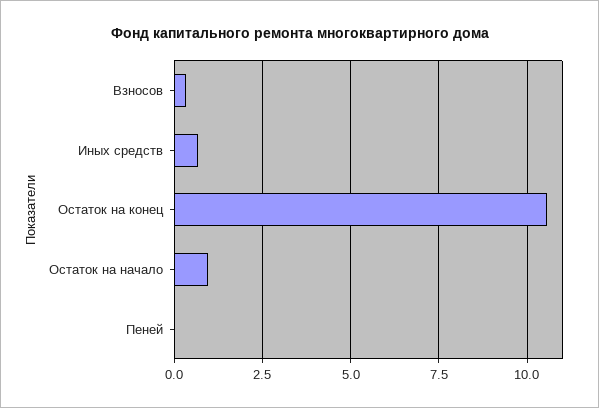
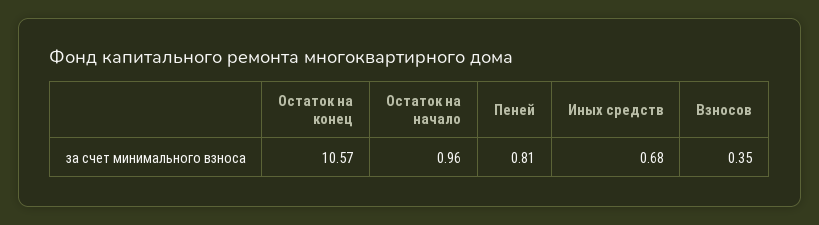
Пеней: 0 -> 0.81

